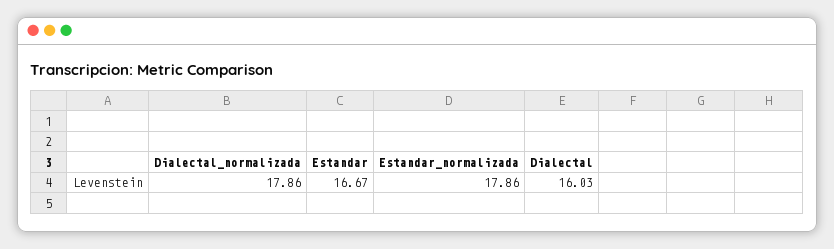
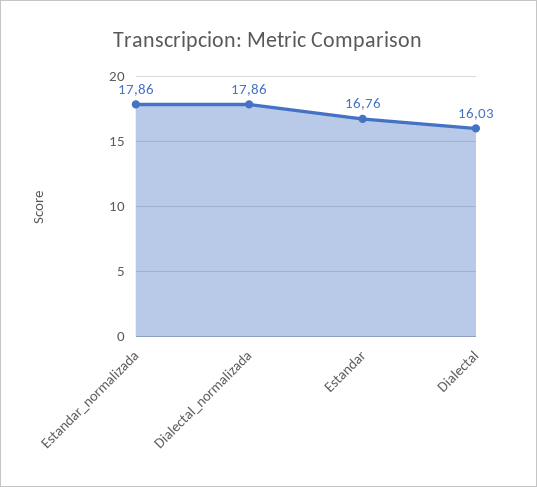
Estandar: 16.67 -> 16.76

